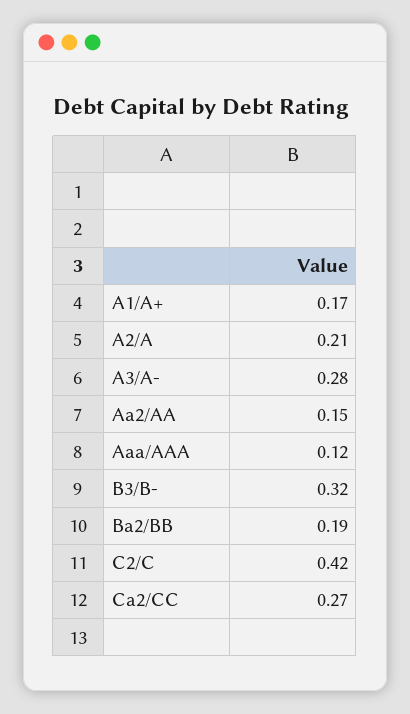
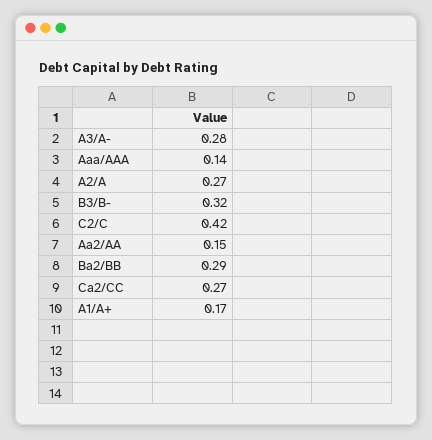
A2/A: 0.21 -> 0.27
Aaa/AAA: 0.12 -> 0.14
Ba2/BB: 0.19 -> 0.29

